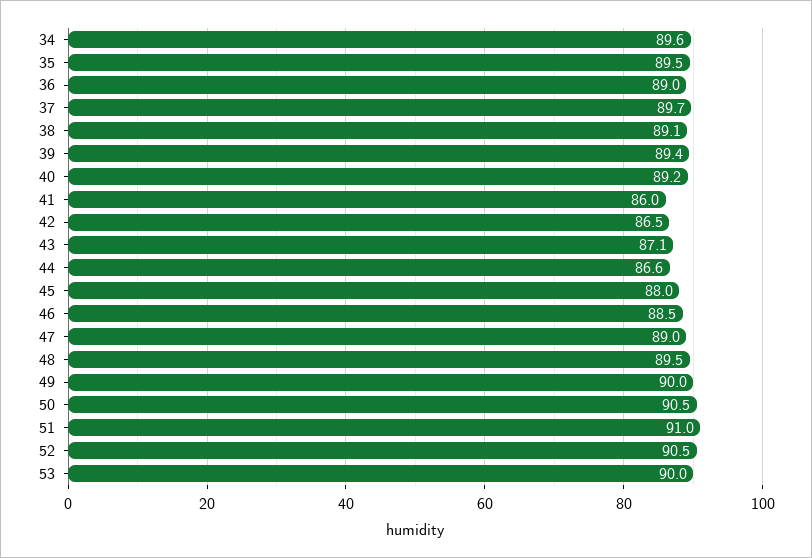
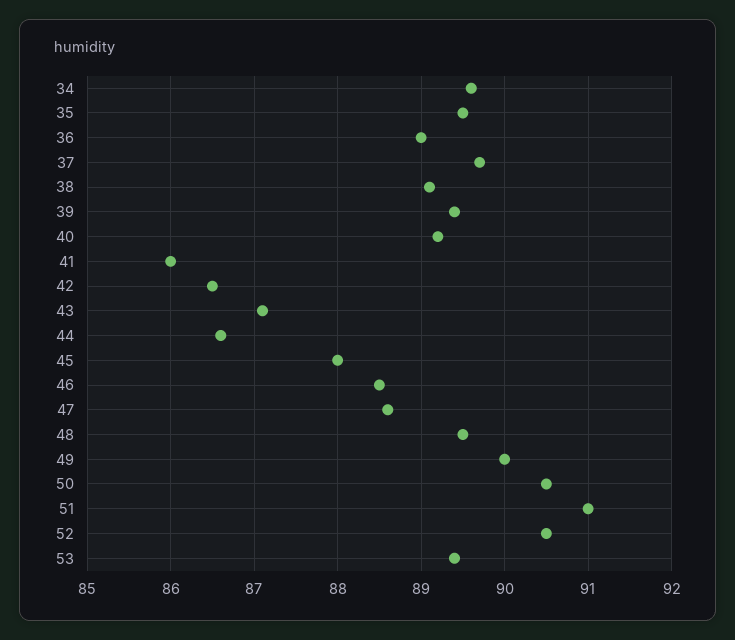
47: 89 -> 88.6
53: 90 -> 89.4

